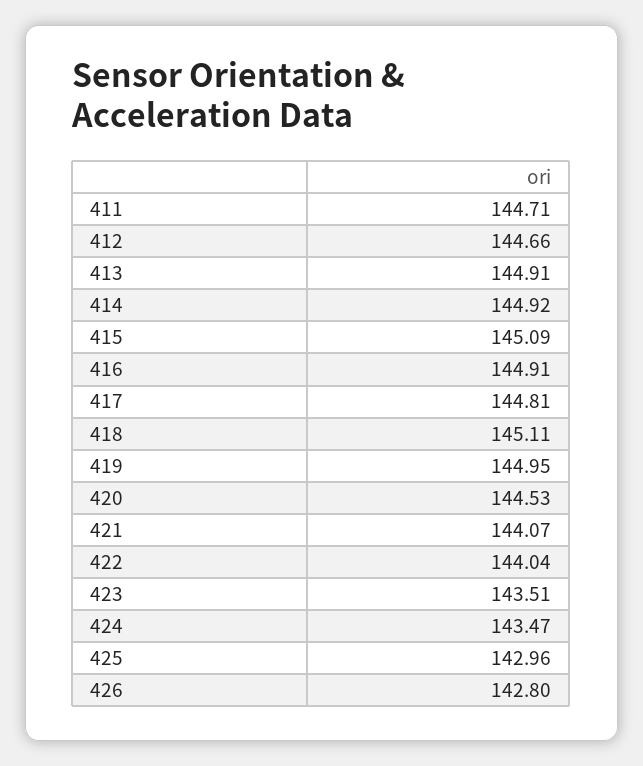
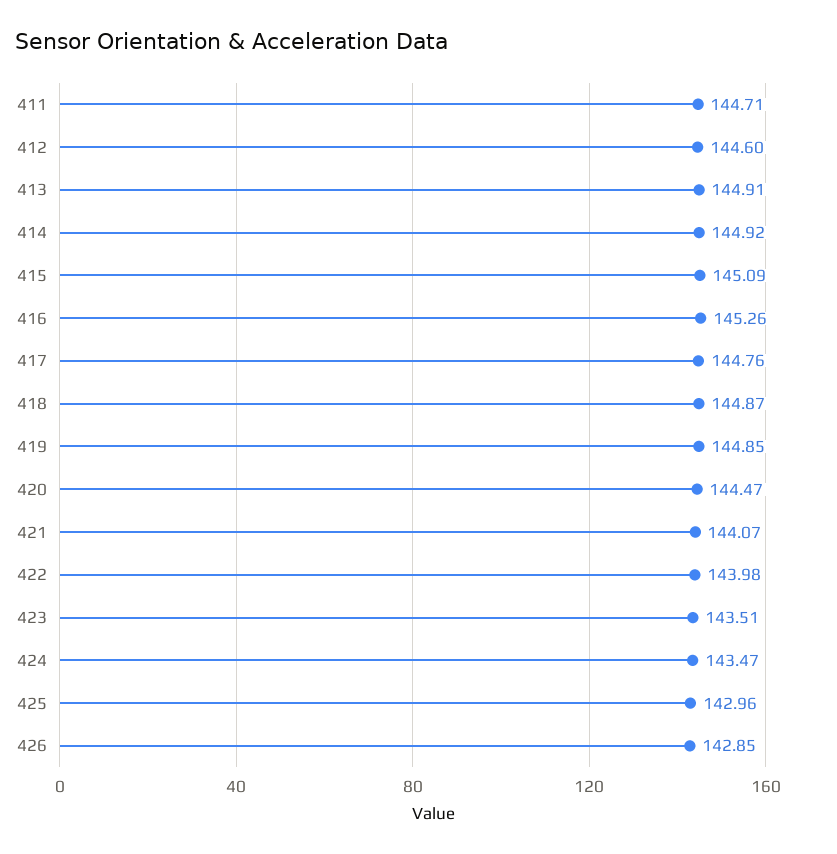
412: 144.66 -> 144.6
416: 144.91 -> 145.26
417: 144.81 -> 144.76
418: 145.11 -> 144.87
419: 144.95 -> 144.85
420: 144.53 -> 144.47
422: 144.04 -> 143.98
426: 142.8 -> 142.85

